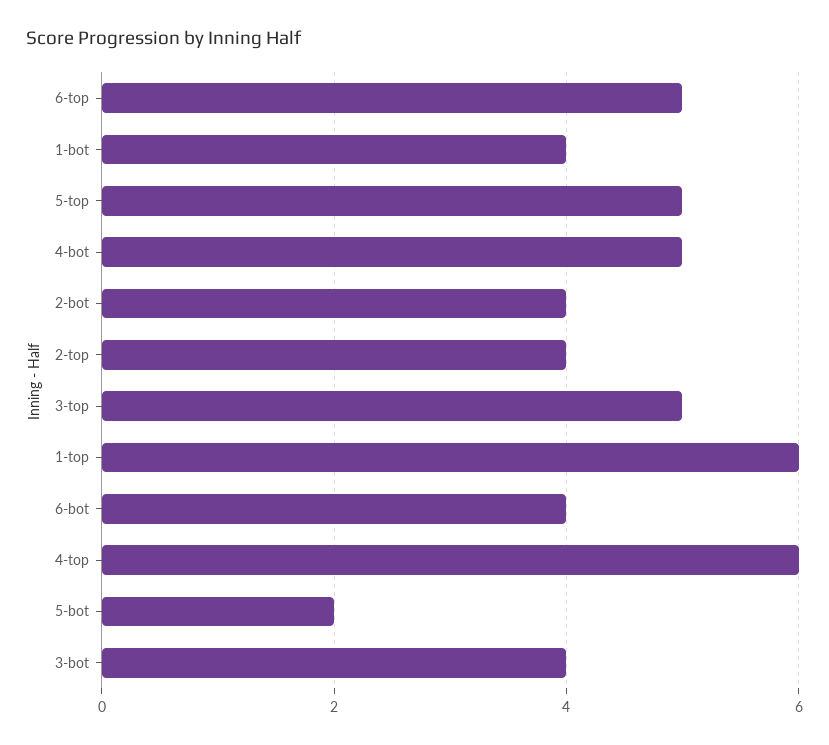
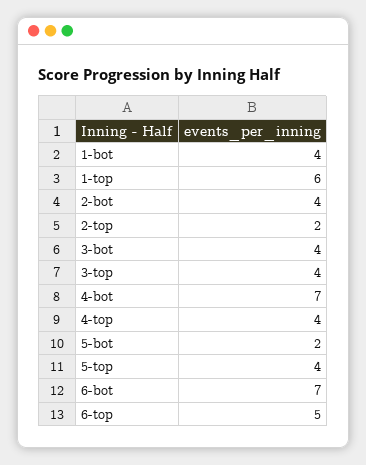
5-top: 5 -> 4
4-bot: 5 -> 7
2-top: 4 -> 2
3-top: 5 -> 4
6-bot: 4 -> 7
4-top: 6 -> 4

